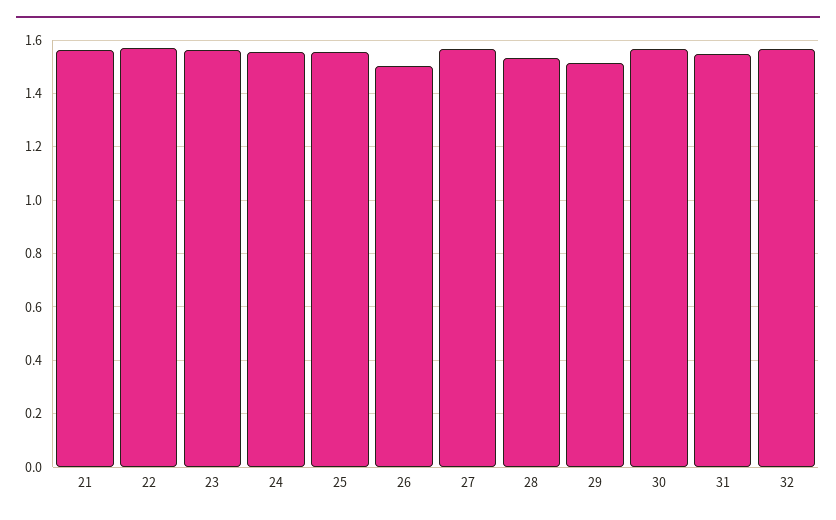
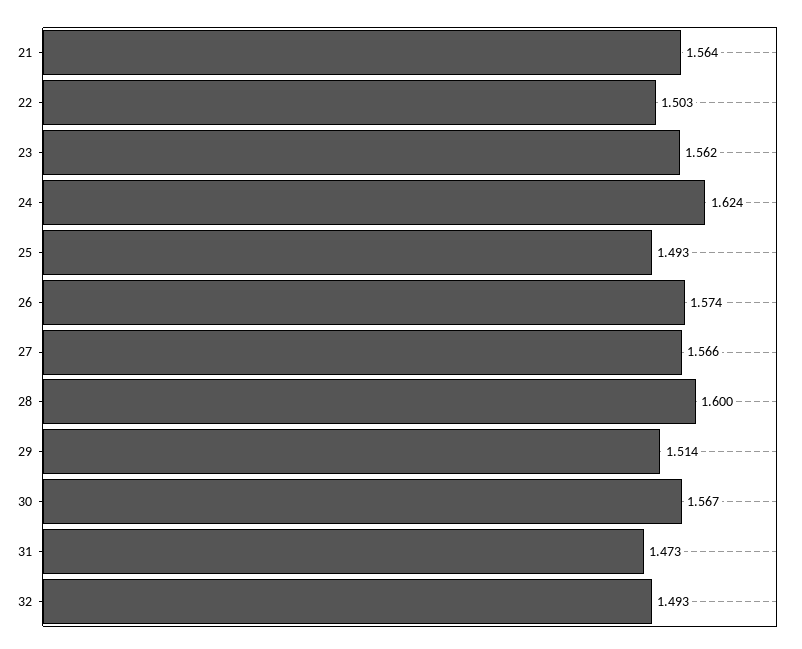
22: 1.575 -> 1.503
24: 1.55 -> 1.624
25: 1.55 -> 1.493
26: 1.5 -> 1.574
28: 1.525 -> 1.6
31: 1.55 -> 1.473
32: 1.575 -> 1.493

